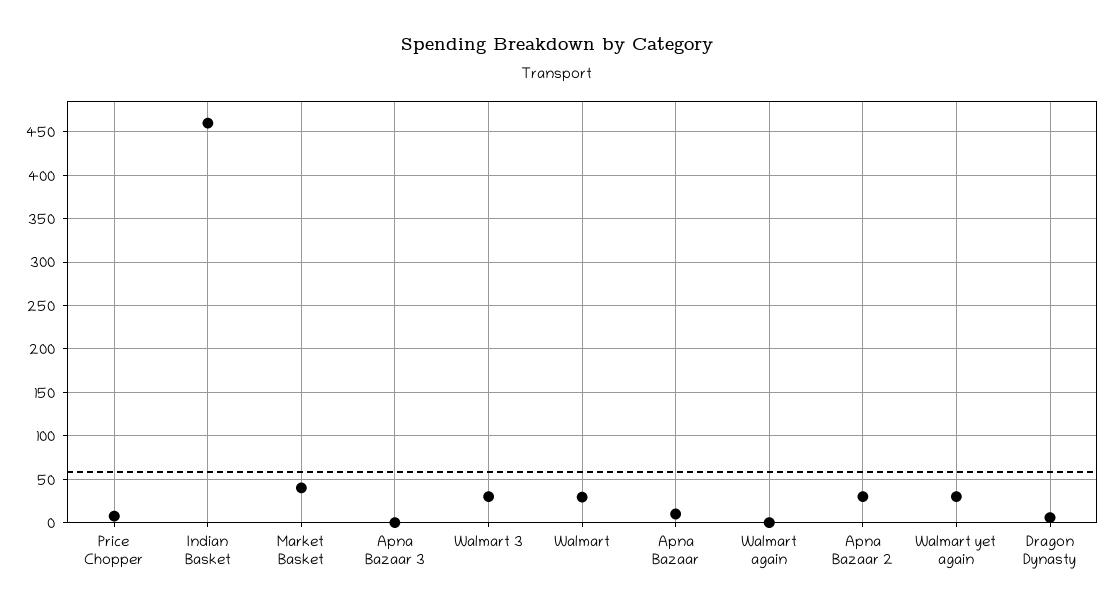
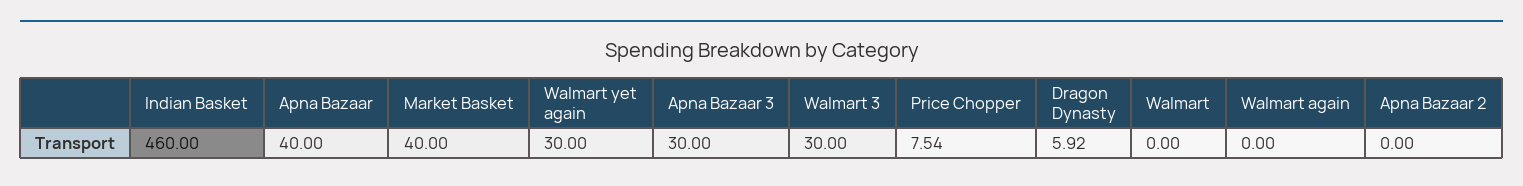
Apna Bazaar 3: 0 -> 30
Walmart: 30 -> 0
Apna Bazaar: 10 -> 40
Apna Bazaar 2: 30 -> 0

